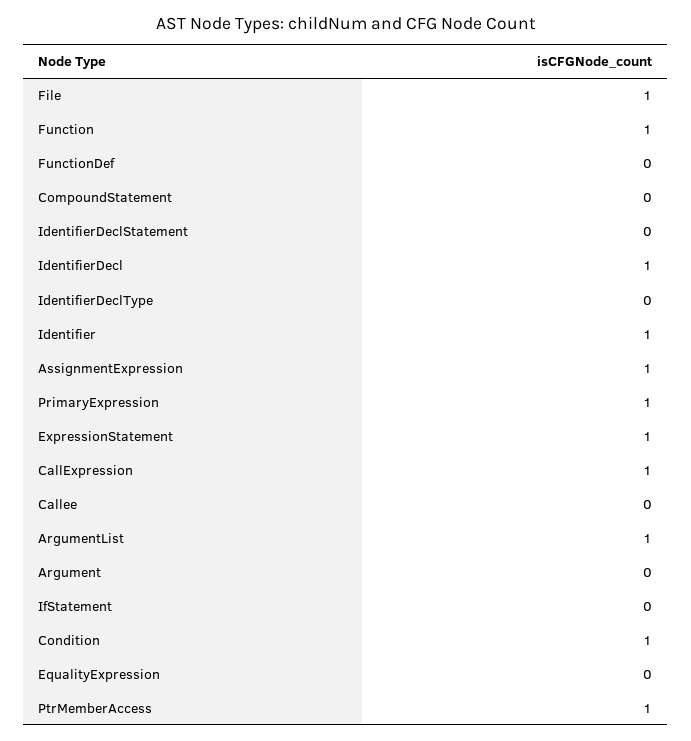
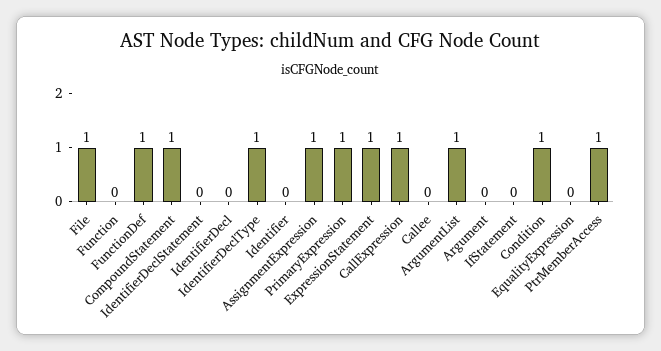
Function: 1 -> 0
FunctionDef: 0 -> 1
CompoundStatement: 0 -> 1
IdentifierDecl: 1 -> 0
IdentifierDeclType: 0 -> 1
Identifier: 1 -> 0

